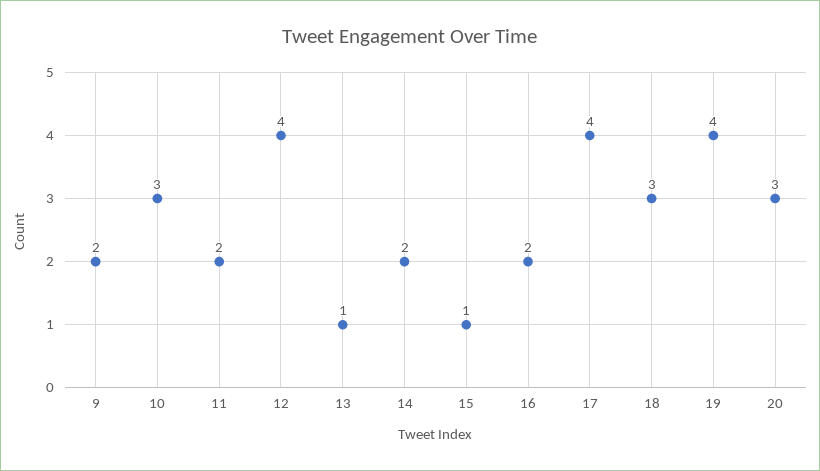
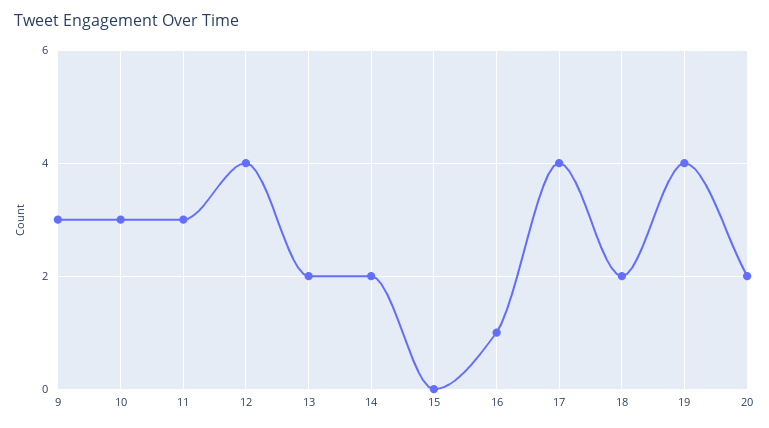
9: 2 -> 3
11: 2 -> 3
13: 1 -> 2
15: 1 -> 0
16: 2 -> 1
18: 3 -> 2
20: 3 -> 2

